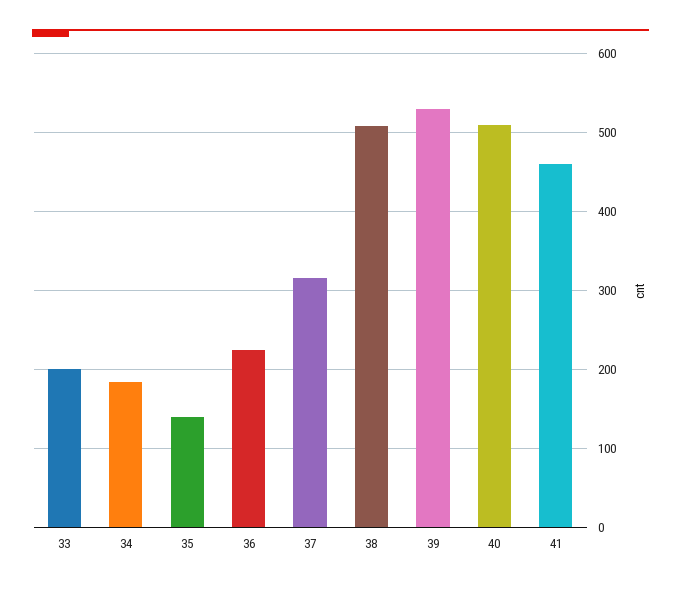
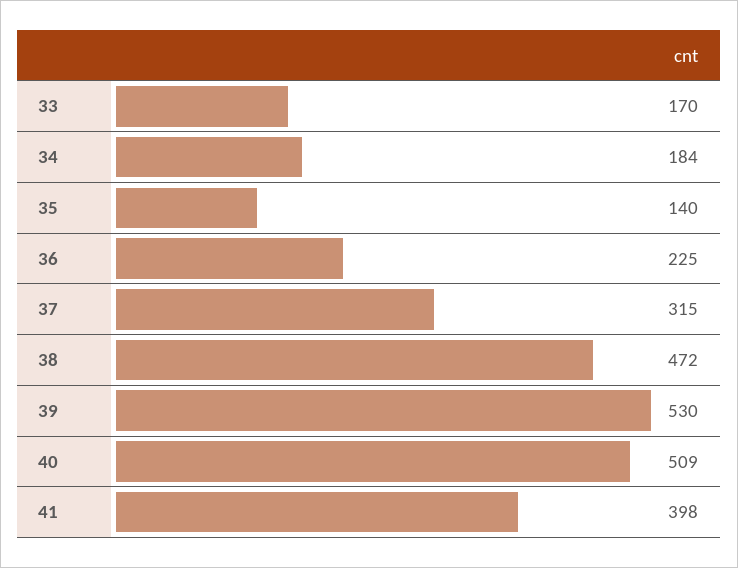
33: 200 -> 170
38: 510 -> 472
41: 460 -> 398

